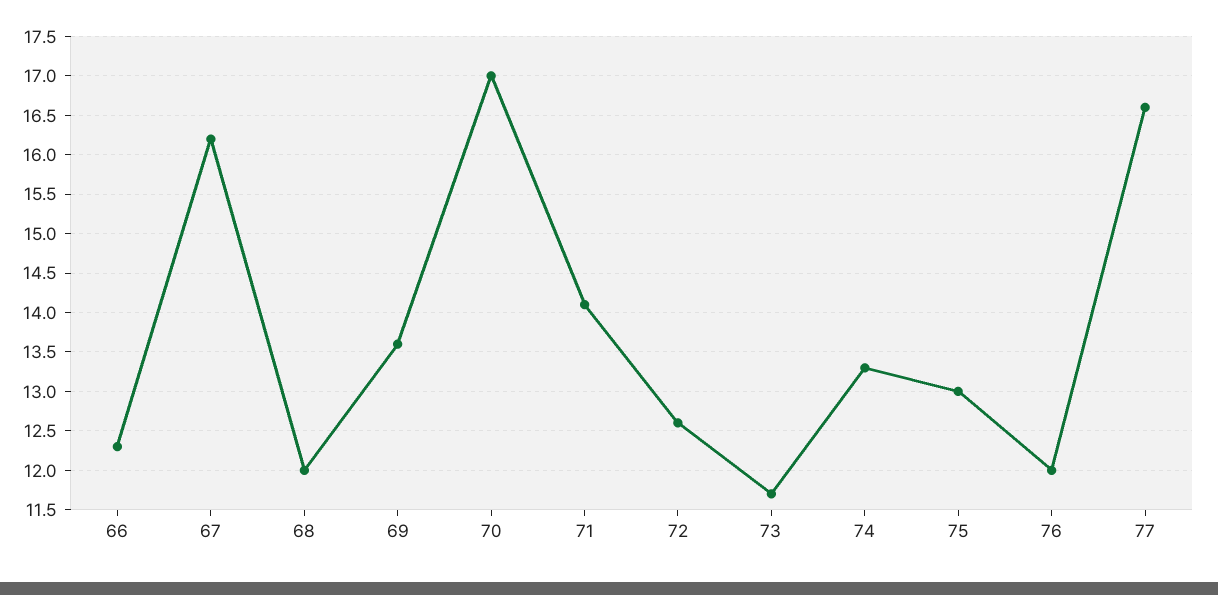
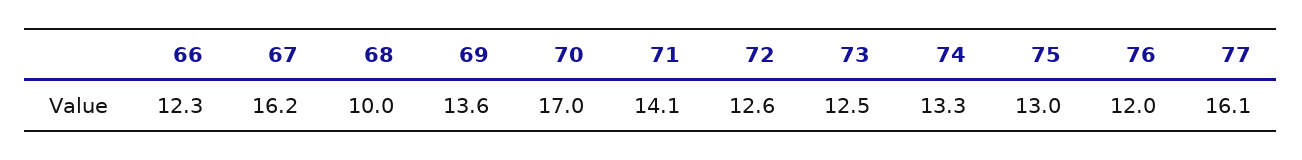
68: 12 -> 10
73: 11.7 -> 12.5
77: 16.6 -> 16.1

